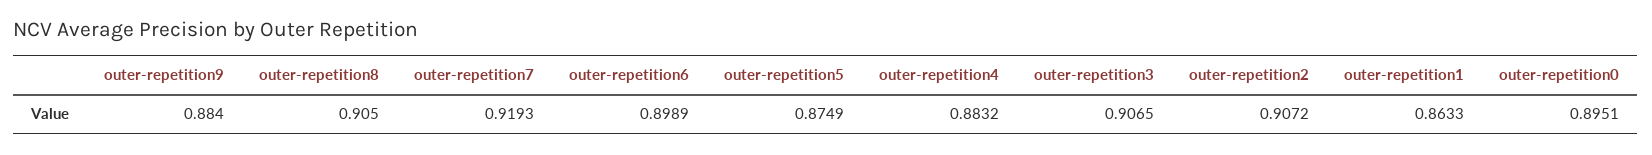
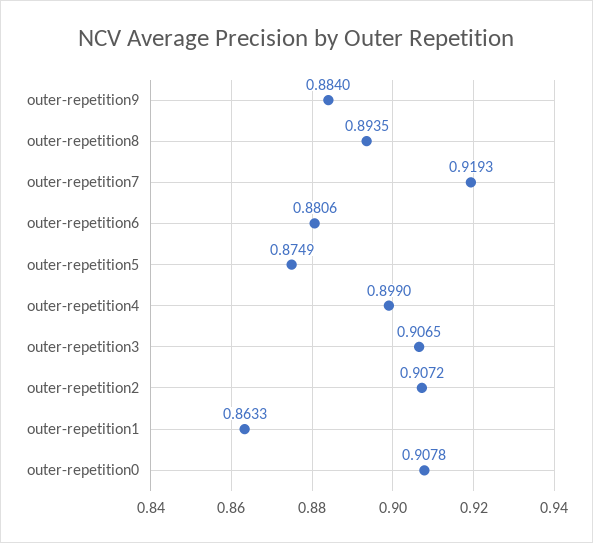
outer-repetition8: 0.905 -> 0.8935
outer-repetition6: 0.8989 -> 0.8806
outer-repetition4: 0.8832 -> 0.899
outer-repetition0: 0.8951 -> 0.9078

